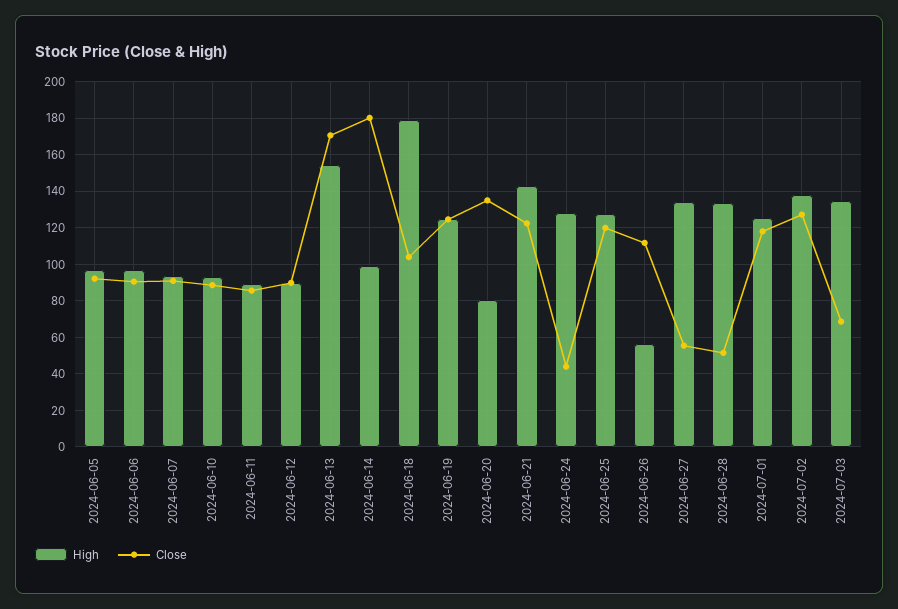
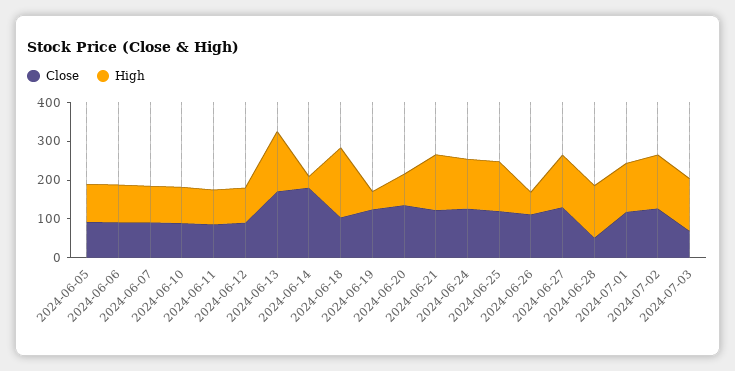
High, 2024-06-14: 100 -> 25
High, 2024-06-19: 125 -> 50
Close, 2024-06-24: 45 -> 125
Close, 2024-06-27: 55 -> 125

